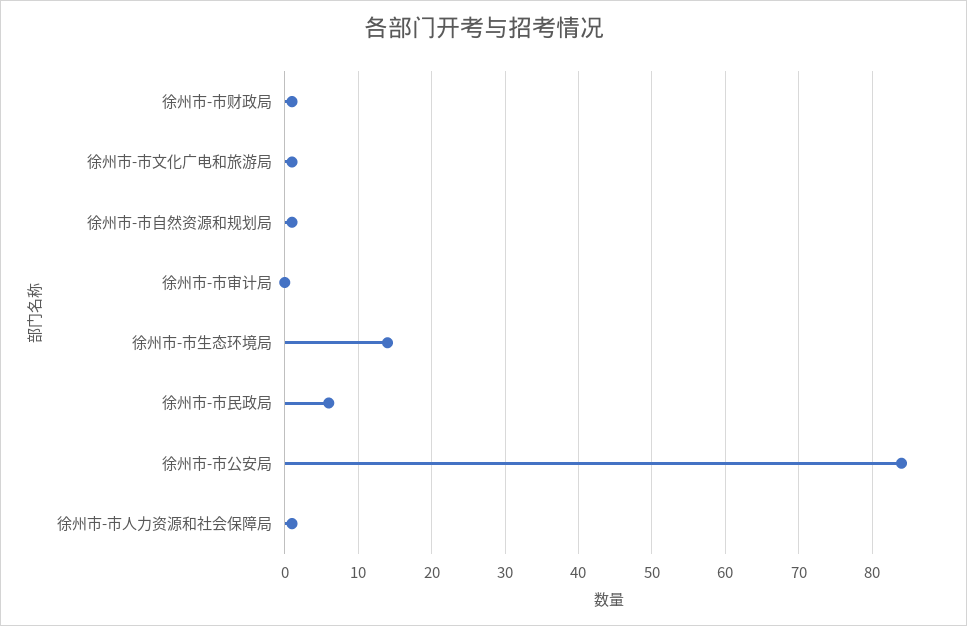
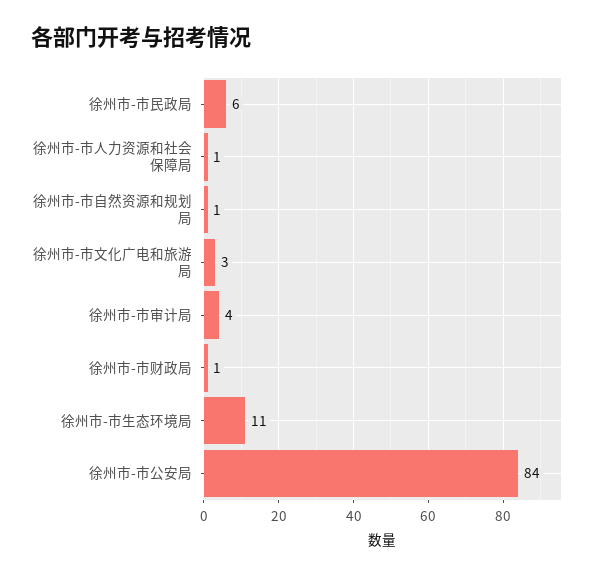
徐州市-市文化广电和旅游局: 1 -> 3
徐州市-市审计局: 0 -> 4
徐州市-市生态环境局: 14 -> 11

